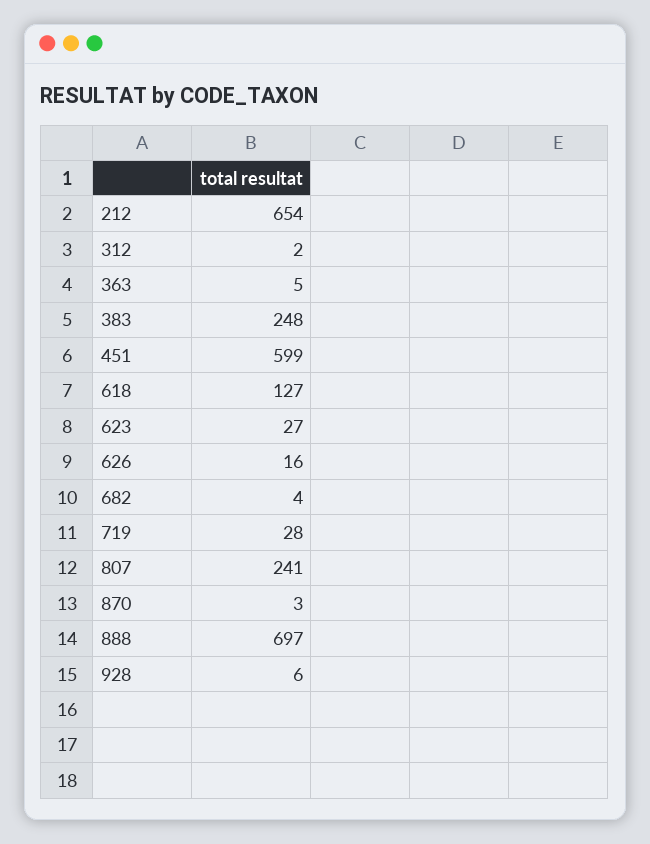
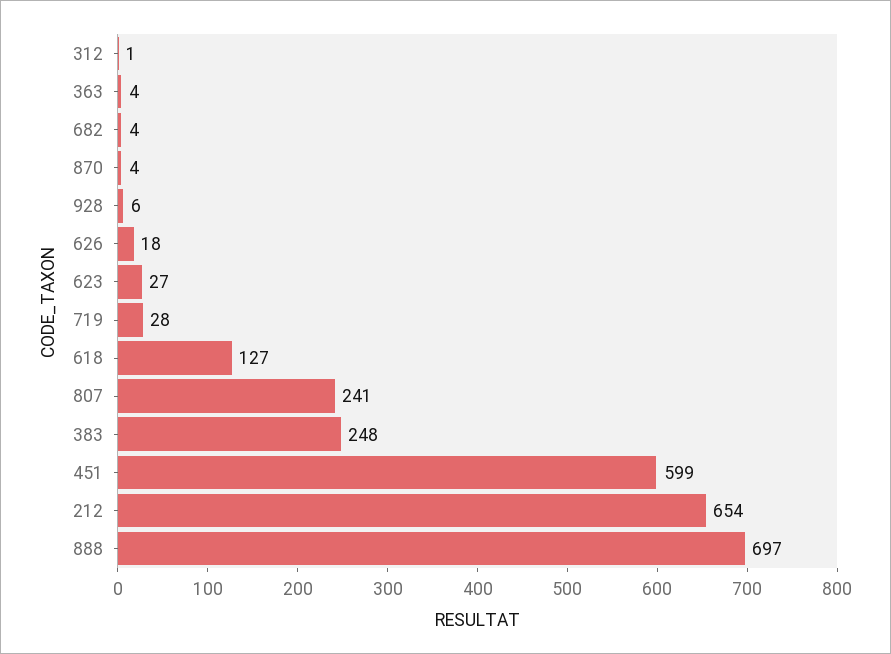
312: 2 -> 1
363: 5 -> 4
626: 16 -> 18
870: 3 -> 4

